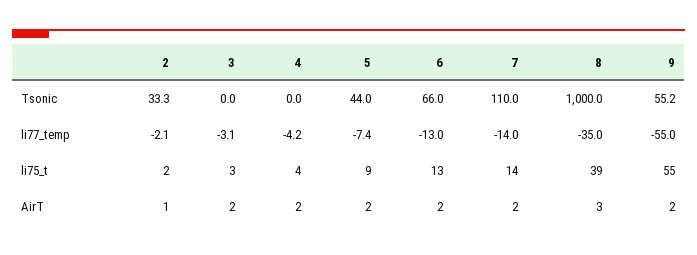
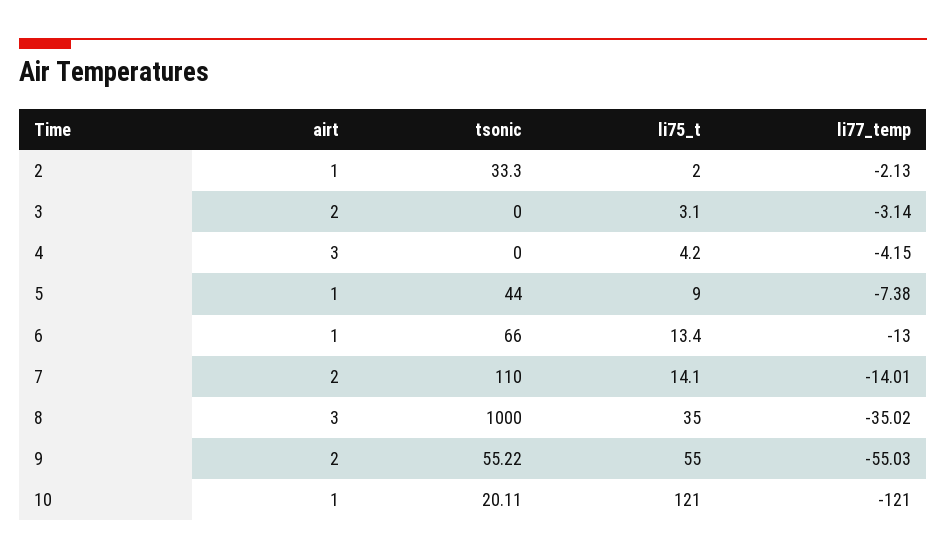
8, li75_t: 39 -> 35
4, AirT: 2 -> 3
5, AirT: 2 -> 1
6, AirT: 2 -> 1
10, AirT: none -> 1
10, Tsonic: none -> 20.11
10, li75_t: none -> 121
10, li77_temp: none -> -121

